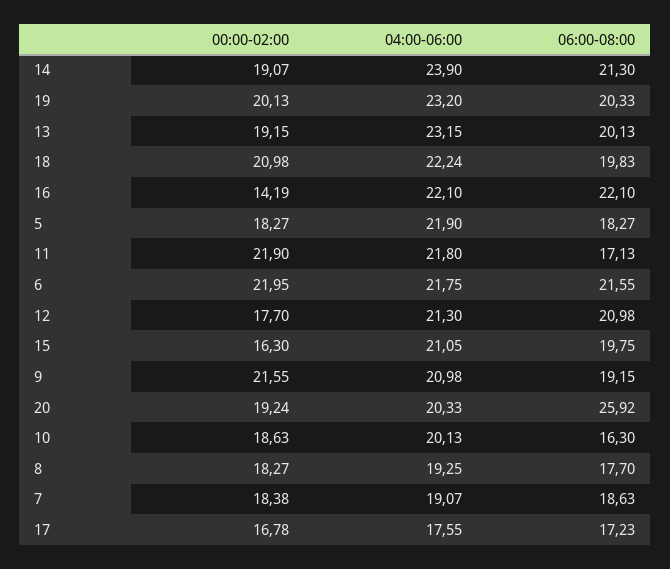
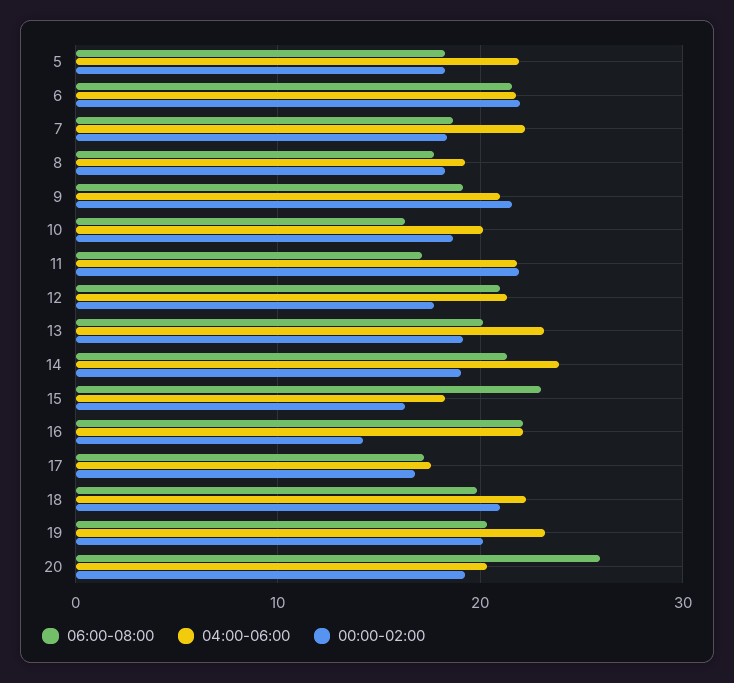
04:00-06:00, 15: 21.05 -> 18
06:00-08:00, 15: 19.75 -> 23
04:00-06:00, 7: 19.07 -> 22

